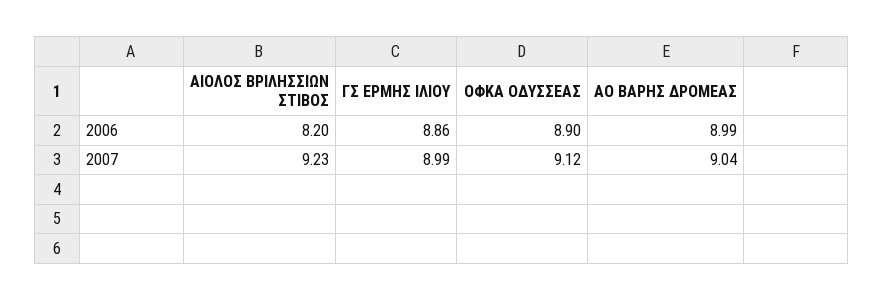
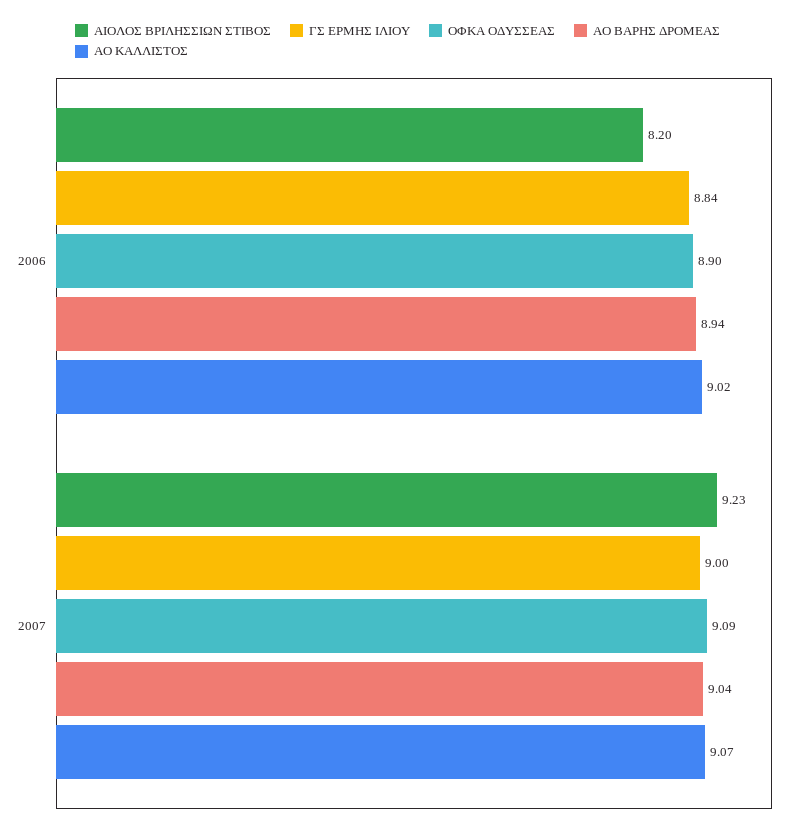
ΓΣ ΕΡΜΗΣ ΙΛΙΟΥ, 2006: 8.86 -> 8.84
ΑΟ ΒΑΡΗΣ ΔΡΟΜΕΑΣ, 2006: 8.99 -> 8.94
ΓΣ ΕΡΜΗΣ ΙΛΙΟΥ, 2007: 8.99 -> 9
ΟΦΚΑ ΟΔΥΣΣΕΑΣ, 2007: 9.12 -> 9.09
ΑΟ ΚΑΛΛΙΣΤΟΣ, 2006: none -> 9.02
ΑΟ ΚΑΛΛΙΣΤΟΣ, 2007: none -> 9.07

